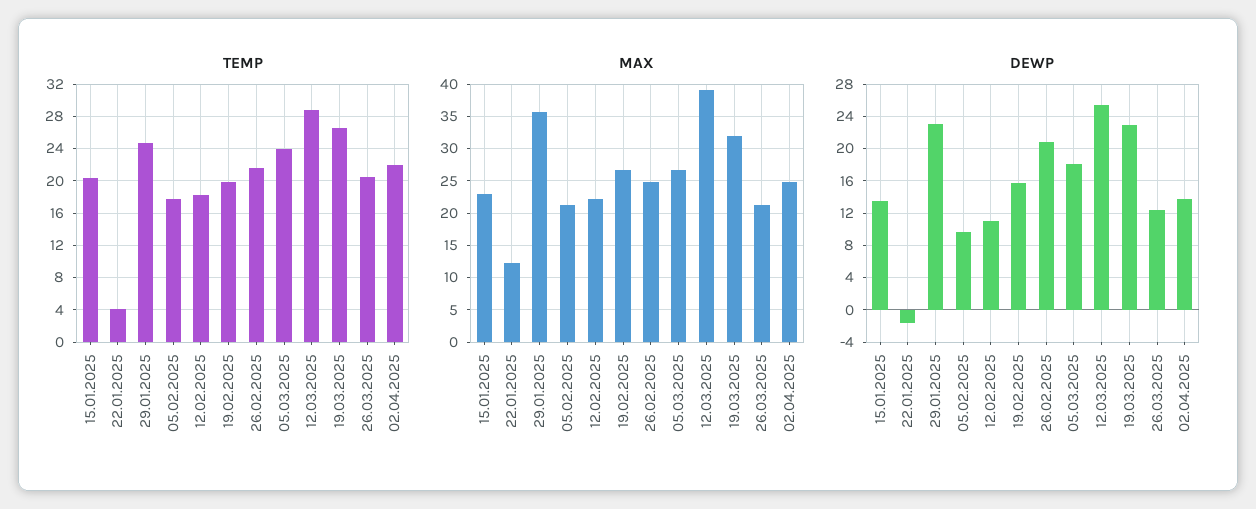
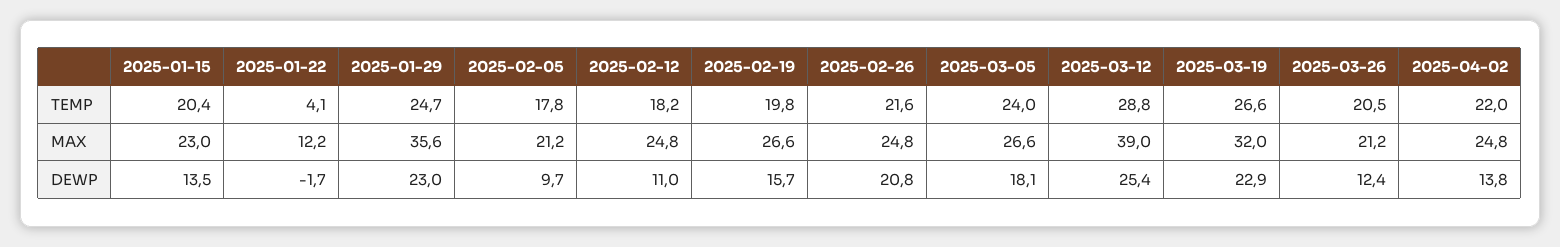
MAX, 12.02.2025: 22 -> 24.8

